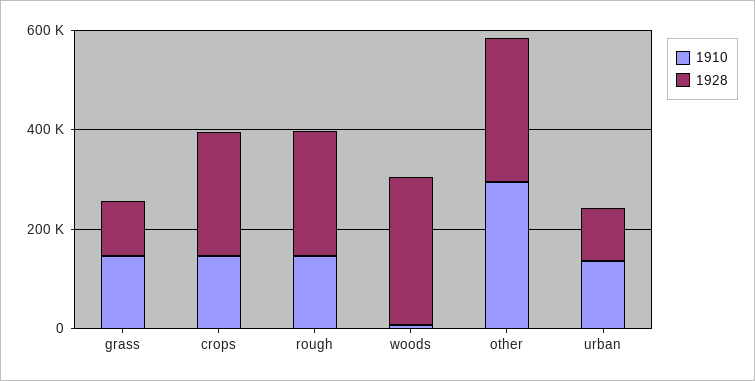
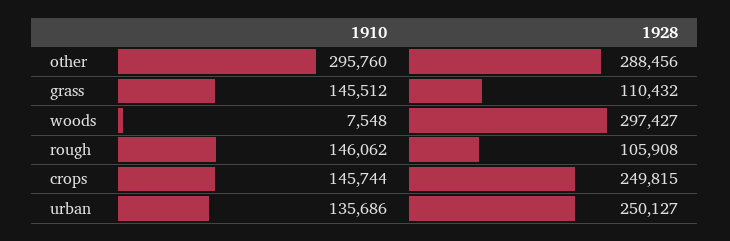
1928, rough: 250000 -> 105908
1928, urban: 100000 -> 250127

